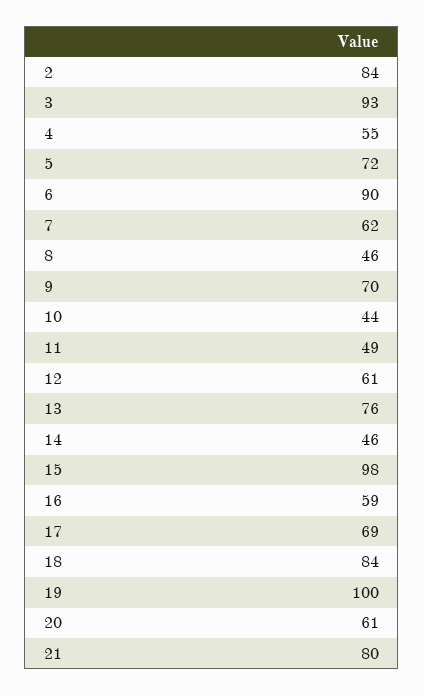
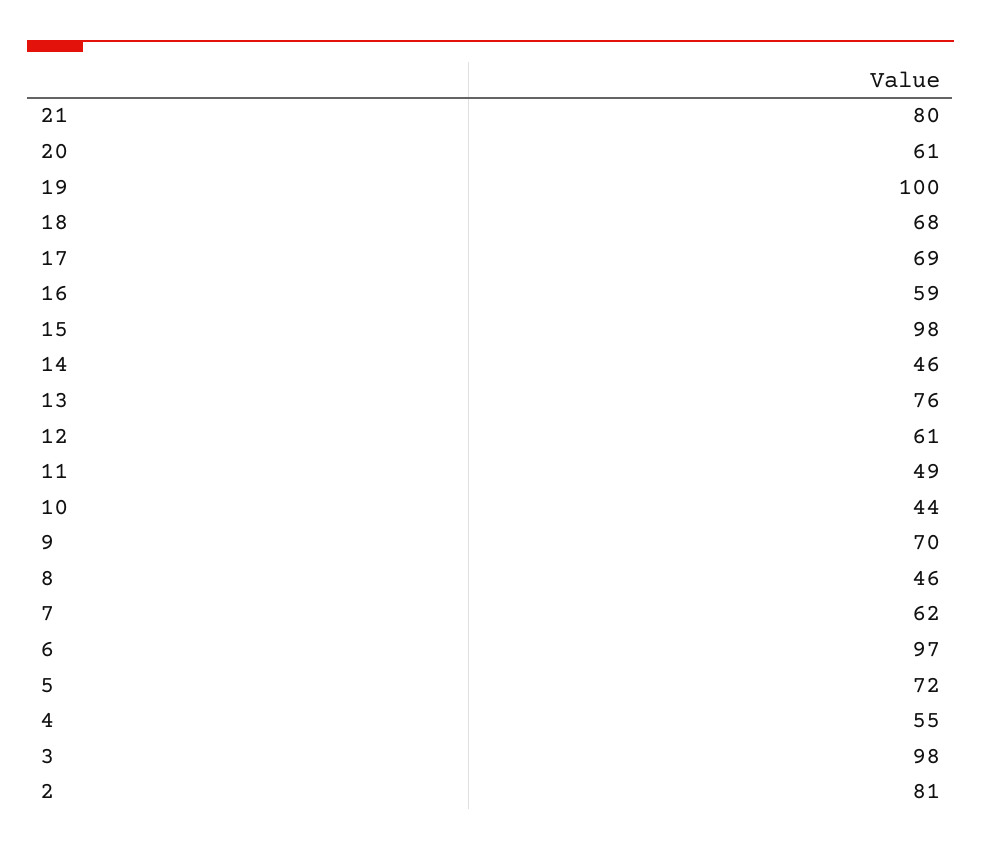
2: 84 -> 81
3: 93 -> 98
6: 90 -> 97
18: 84 -> 68

